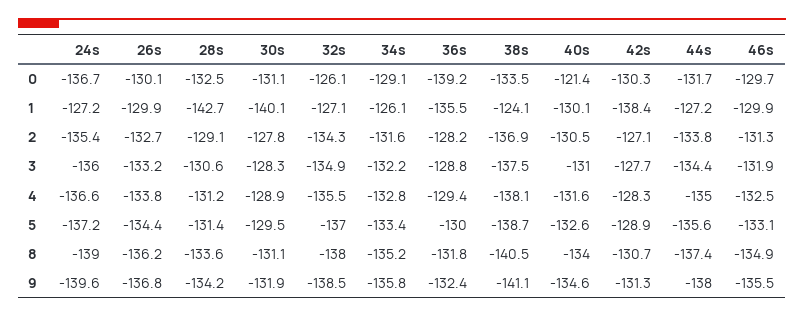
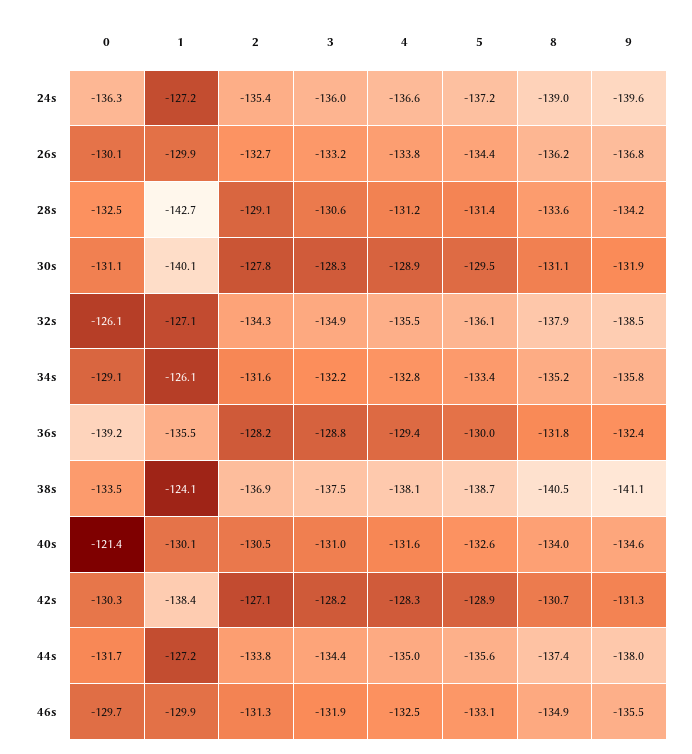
24s, 0: -136.7 -> -136.3
42s, 3: -127.7 -> -128.2
32s, 5: -137 -> -136.1
32s, 8: -138 -> -137.9

